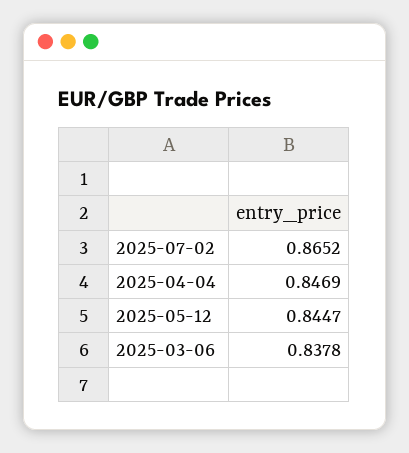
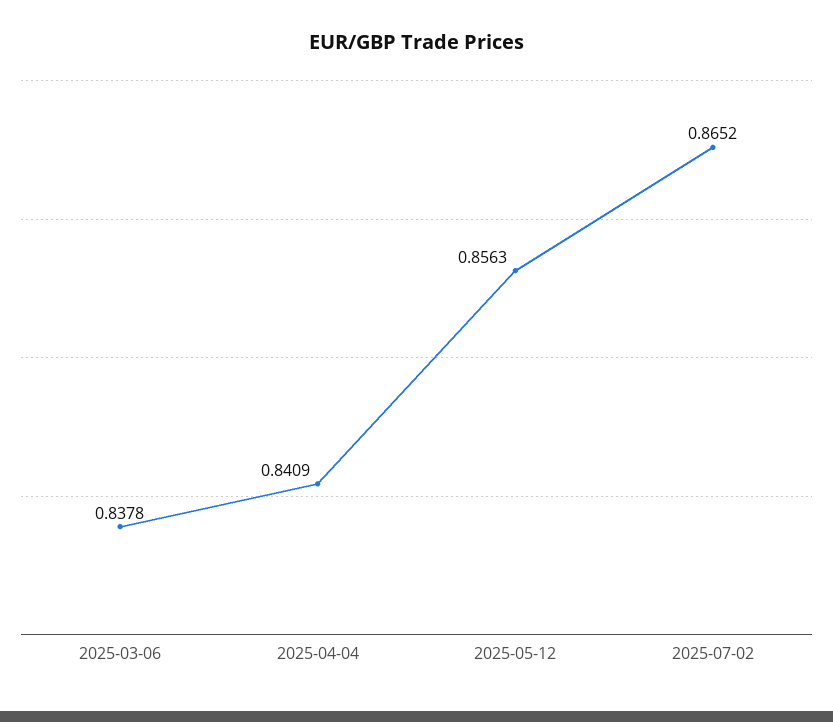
2025-04-04: 0.8469 -> 0.8409
2025-05-12: 0.8447 -> 0.8563

